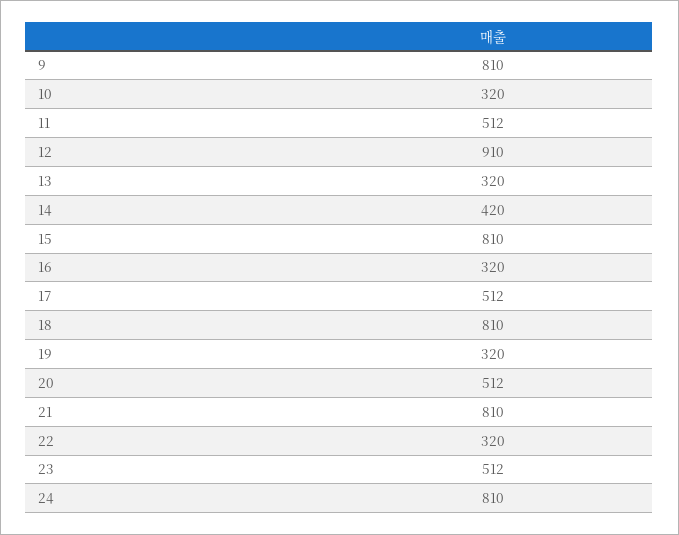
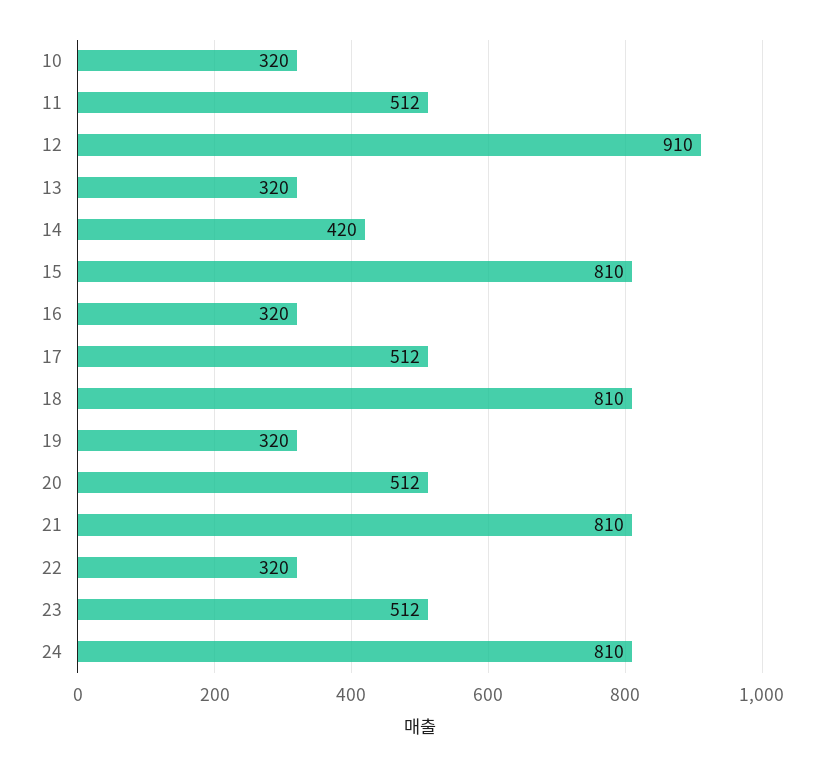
9: 810 -> none

